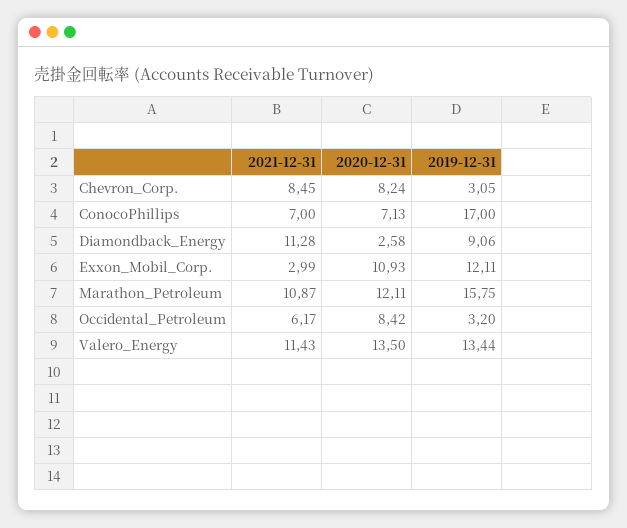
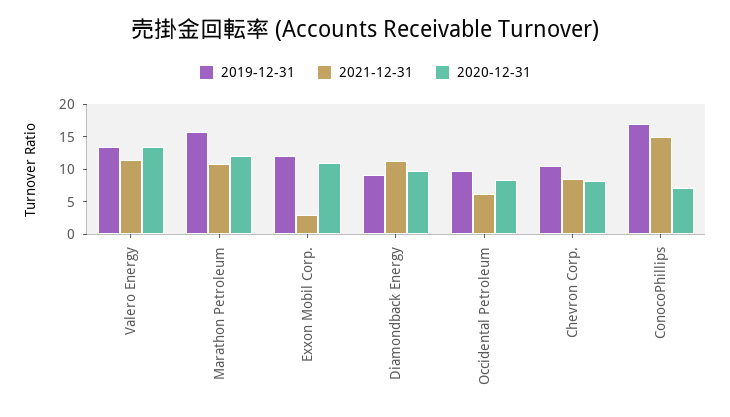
2019-12-31, Chevron_Corp.: 3.05 -> 10
2021-12-31, ConocoPhillips: 7 -> 15
2020-12-31, Diamondback_Energy: 2.58 -> 10
2019-12-31, Occidental_Petroleum: 3.2 -> 10

